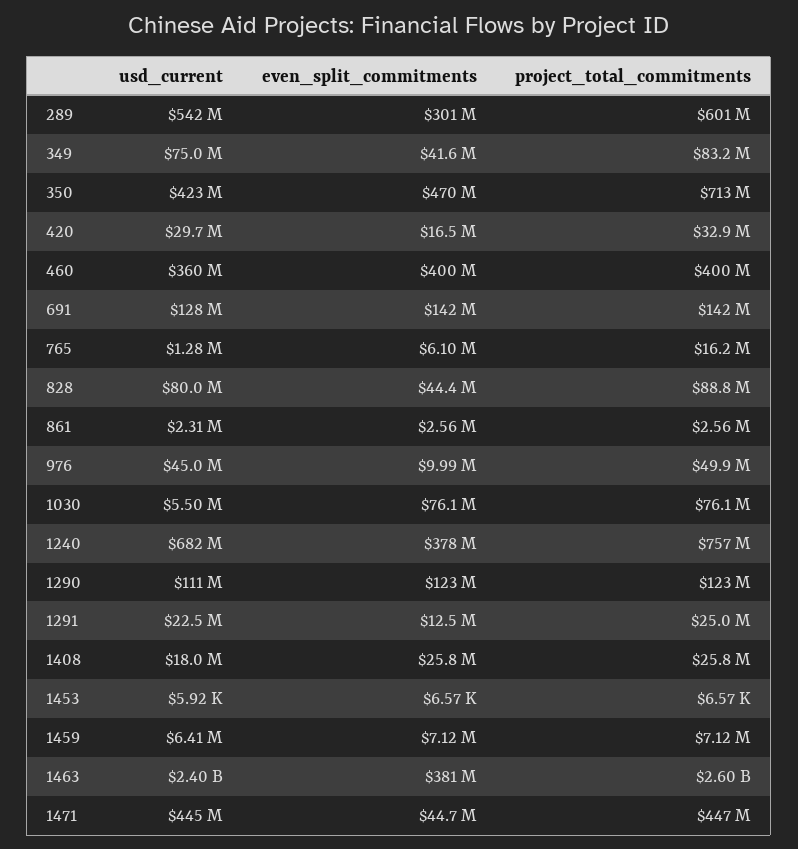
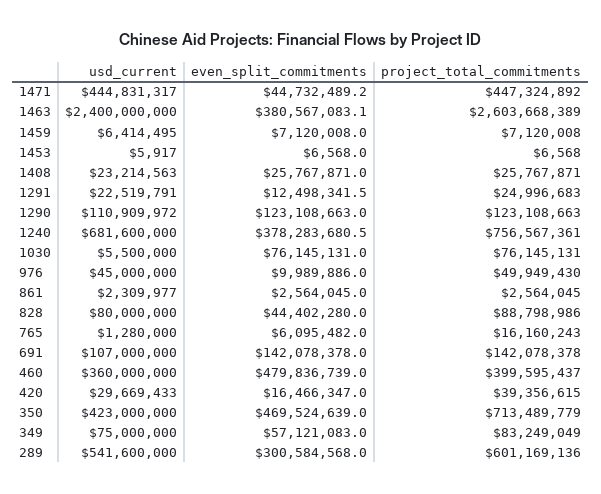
even_split_commitments, 349: 41600000 -> 57121083
project_total_commitments, 420: 32900000 -> 39356615
even_split_commitments, 460: 400000000 -> 479836739
usd_current, 691: 128000000 -> 107000000
usd_current, 1408: 18000000 -> 23214563

